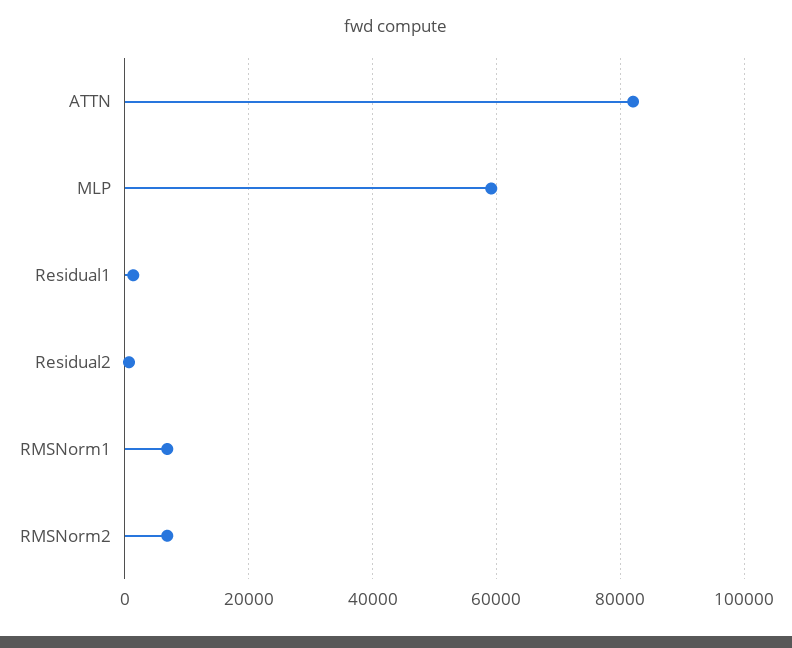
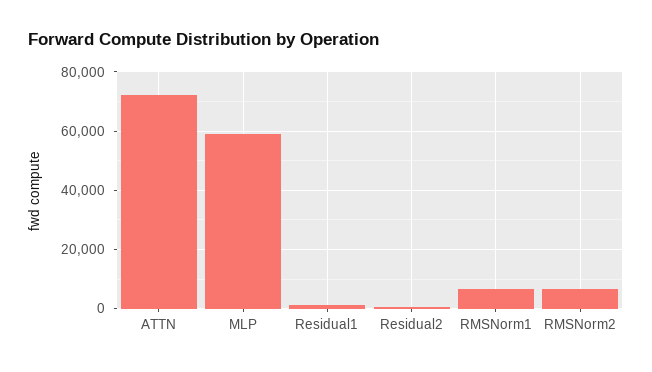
ATTN: 82000 -> 72500

